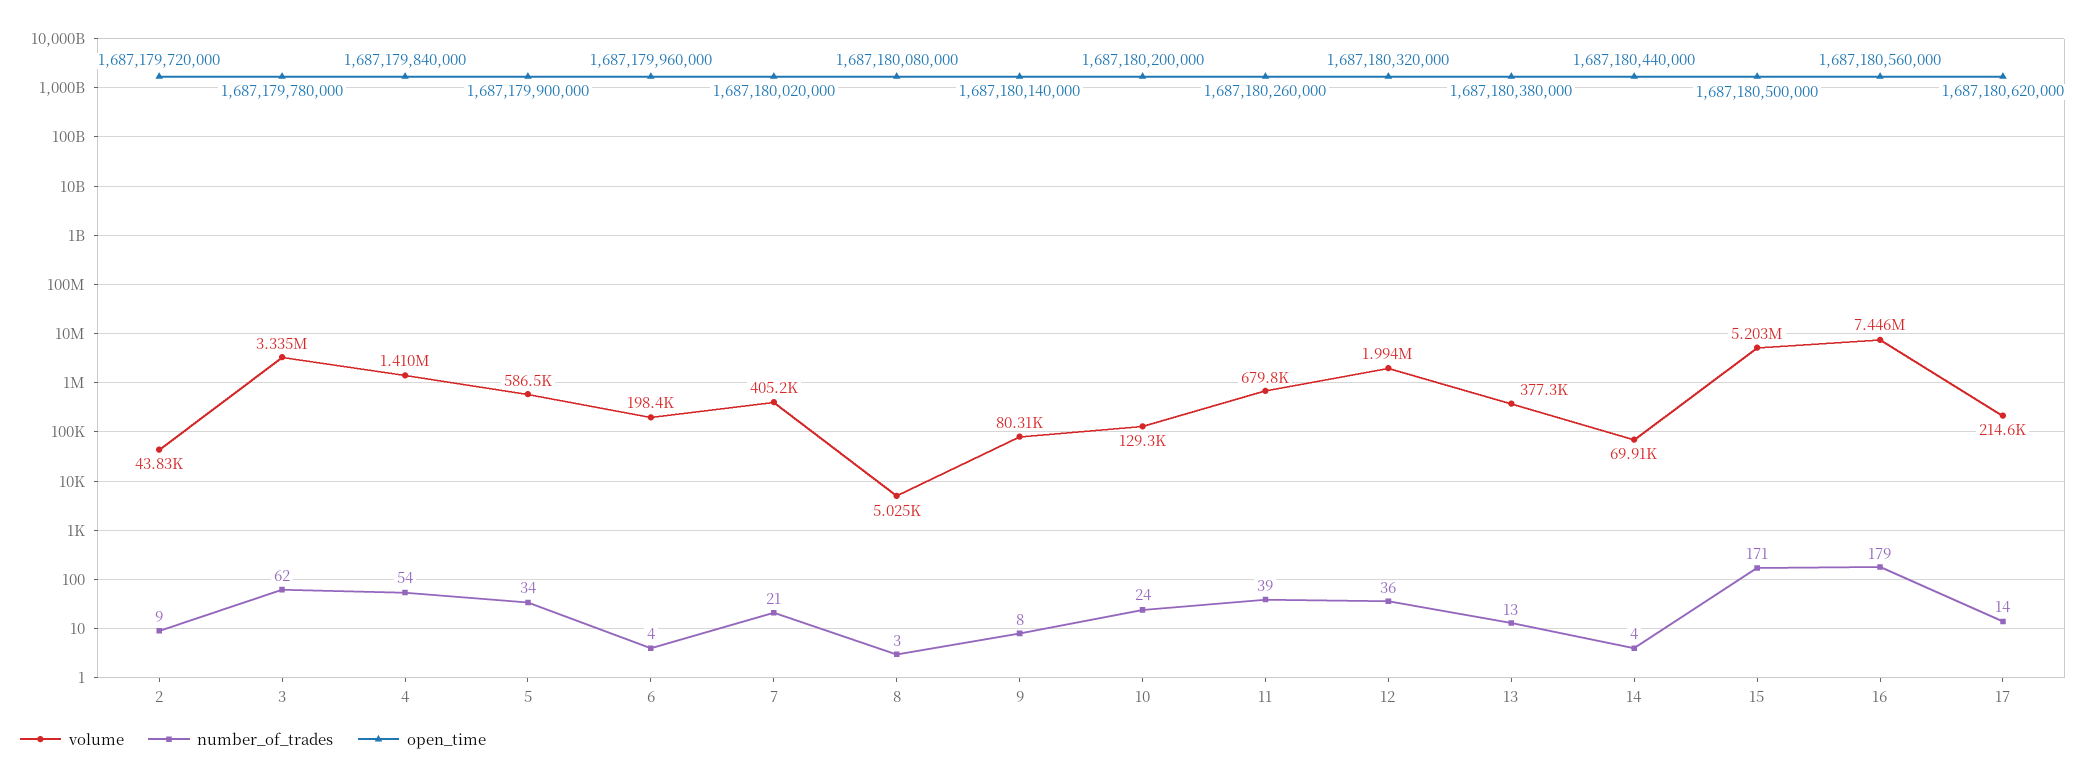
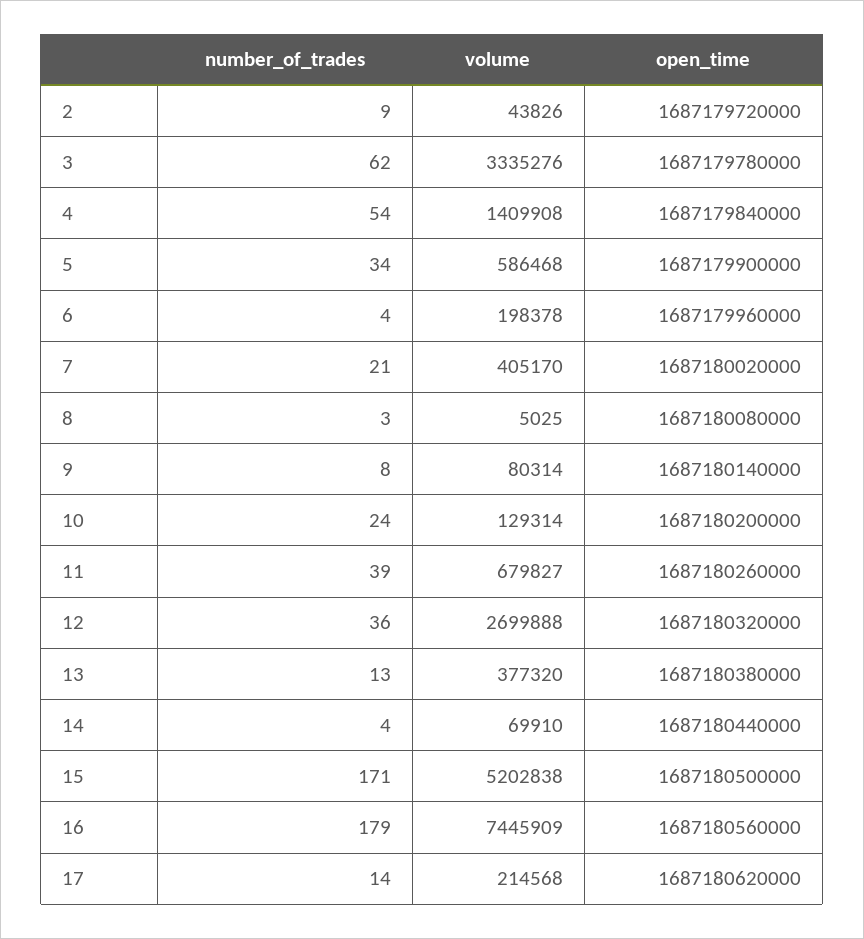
volume, 12: 1994000 -> 2699888

